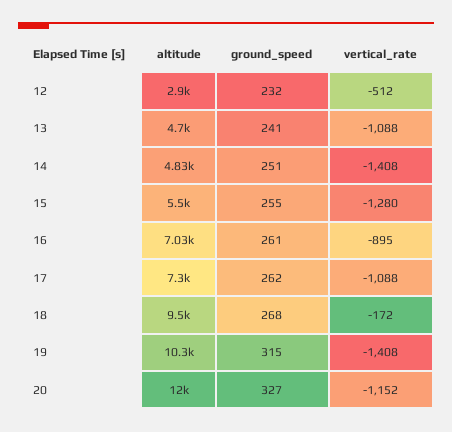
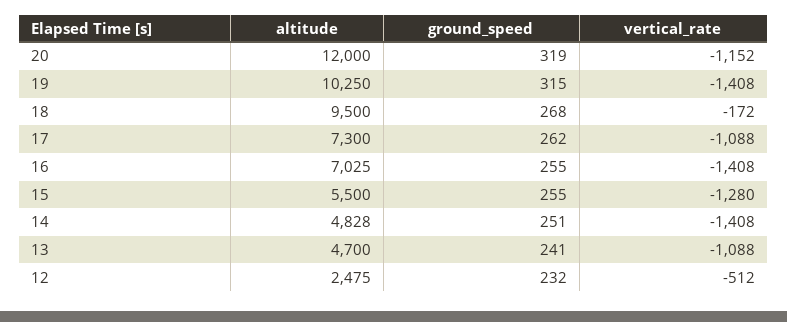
altitude, 12: 2900 -> 2475
ground_speed, 16: 261 -> 255
vertical_rate, 16: -895 -> -1408
ground_speed, 20: 327 -> 319

